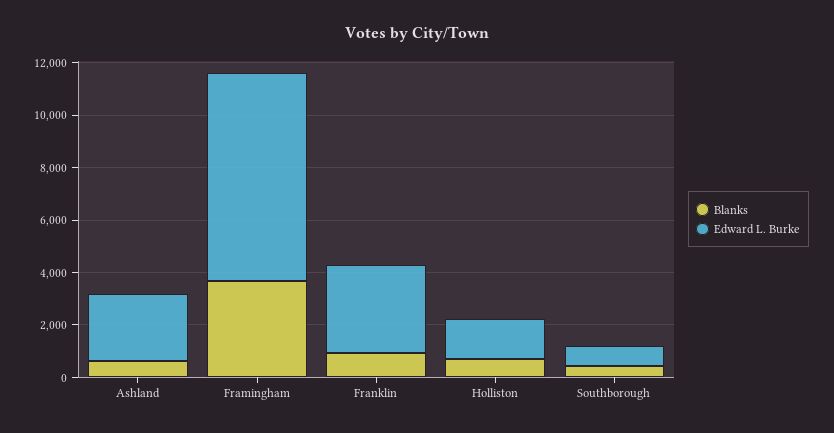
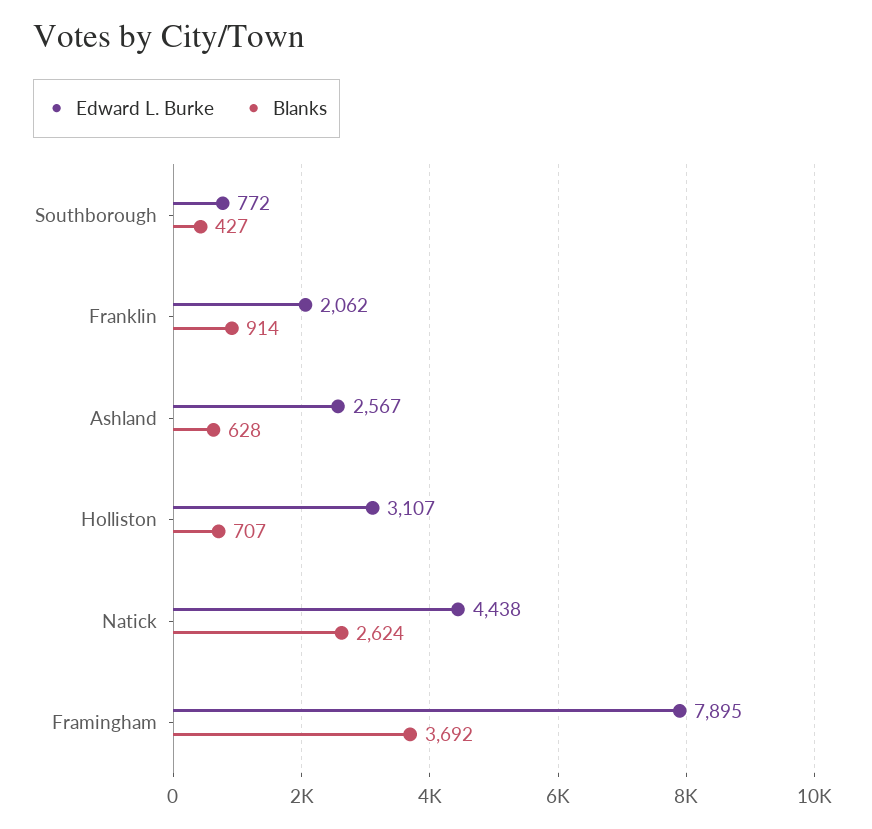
Edward L. Burke, Franklin: 3500 -> 2062
Edward L. Burke, Holliston: 1500 -> 3107
Edward L. Burke, Natick: none -> 4438
Blanks, Natick: none -> 2624

